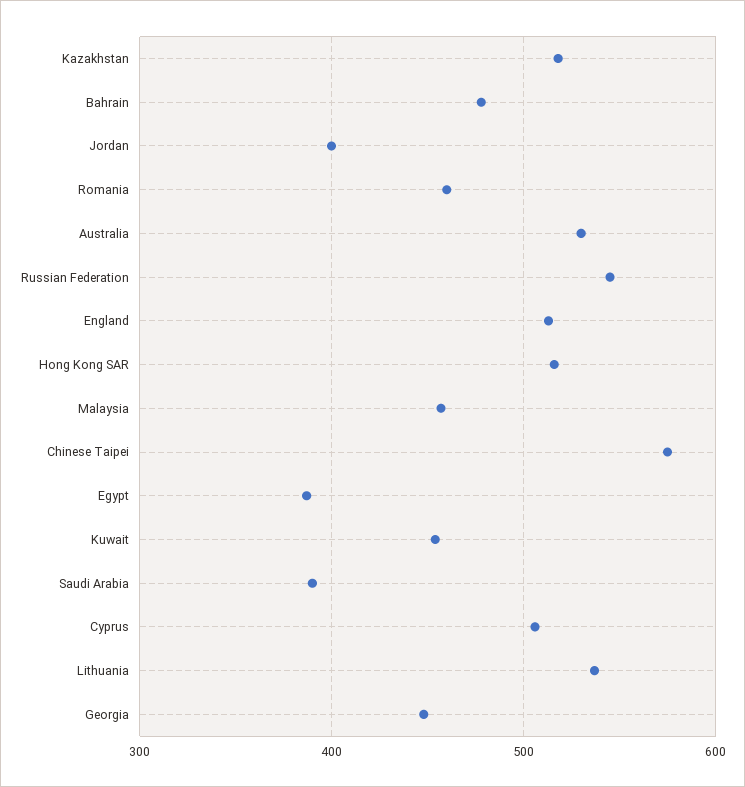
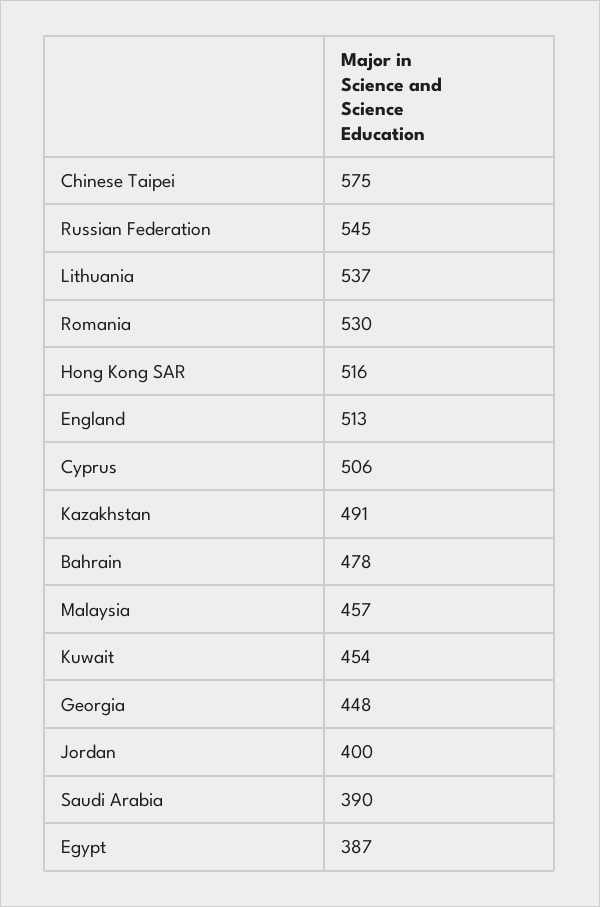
Kazakhstan: 520 -> 491
Romania: 460 -> 530
Australia: 530 -> none

